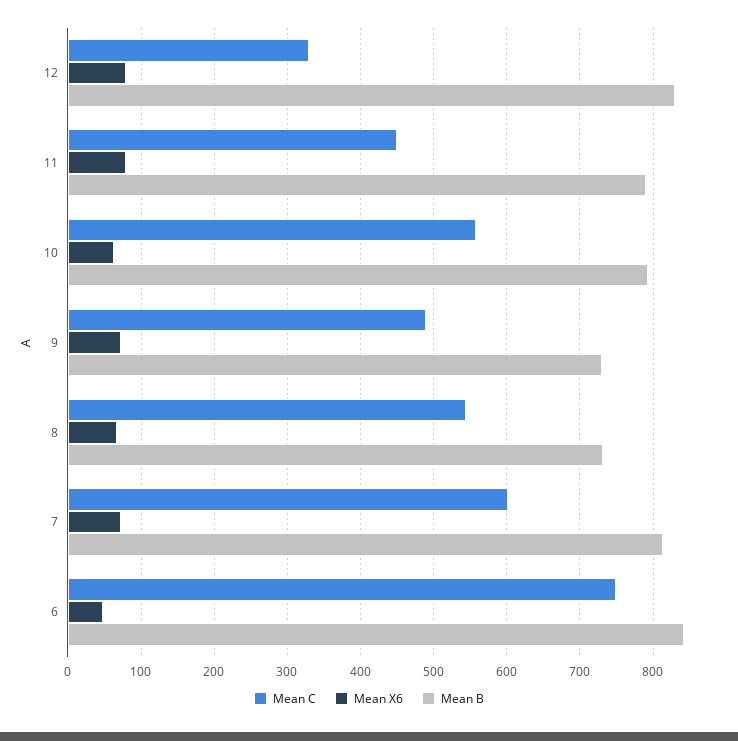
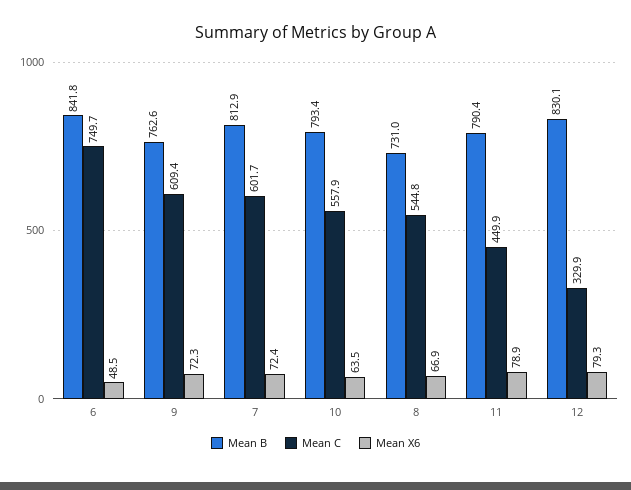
Mean C, 9: 490 -> 609.4
Mean B, 9: 730 -> 762.6

